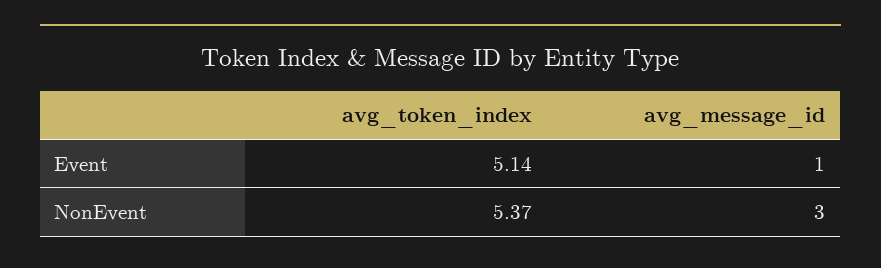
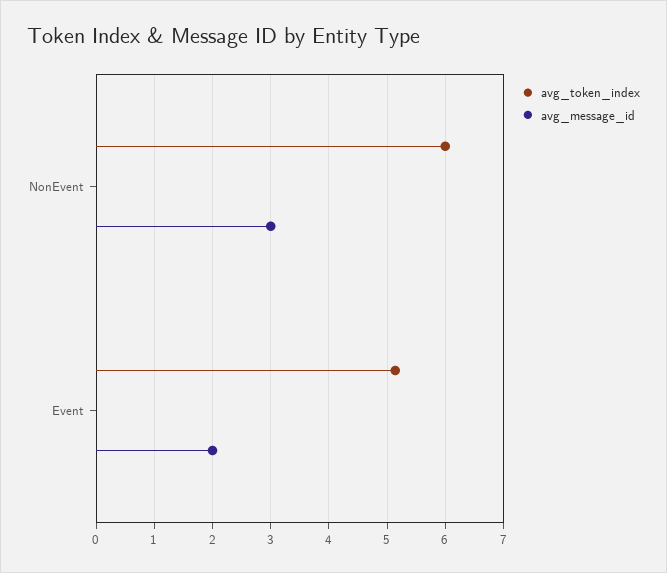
avg_message_id, Event: 1 -> 2
avg_token_index, NonEvent: 5.37 -> 6

